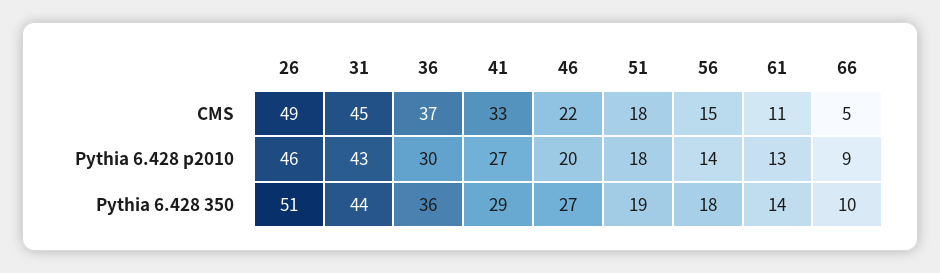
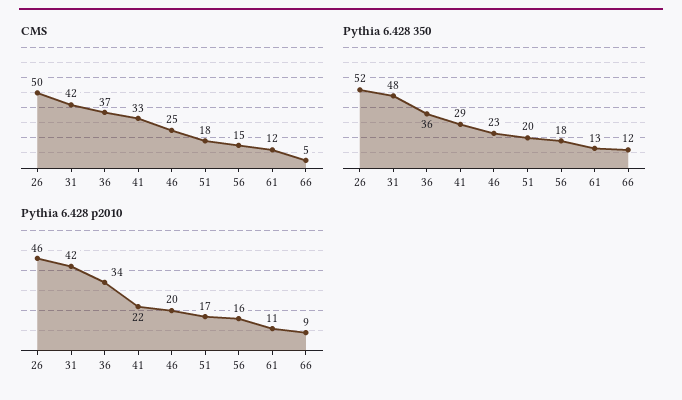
CMS, 26: 49 -> 50
CMS, 31: 45 -> 42
CMS, 46: 22 -> 25
CMS, 61: 11 -> 12
Pythia 6.428 p2010, 31: 43 -> 42
Pythia 6.428 p2010, 36: 30 -> 34
Pythia 6.428 p2010, 41: 27 -> 22
Pythia 6.428 p2010, 51: 18 -> 17
Pythia 6.428 p2010, 56: 14 -> 16
Pythia 6.428 p2010, 61: 13 -> 11
Pythia 6.428 350, 26: 51 -> 52
Pythia 6.428 350, 31: 44 -> 48
Pythia 6.428 350, 46: 27 -> 23
Pythia 6.428 350, 51: 19 -> 20
Pythia 6.428 350, 61: 14 -> 13
Pythia 6.428 350, 66: 10 -> 12

